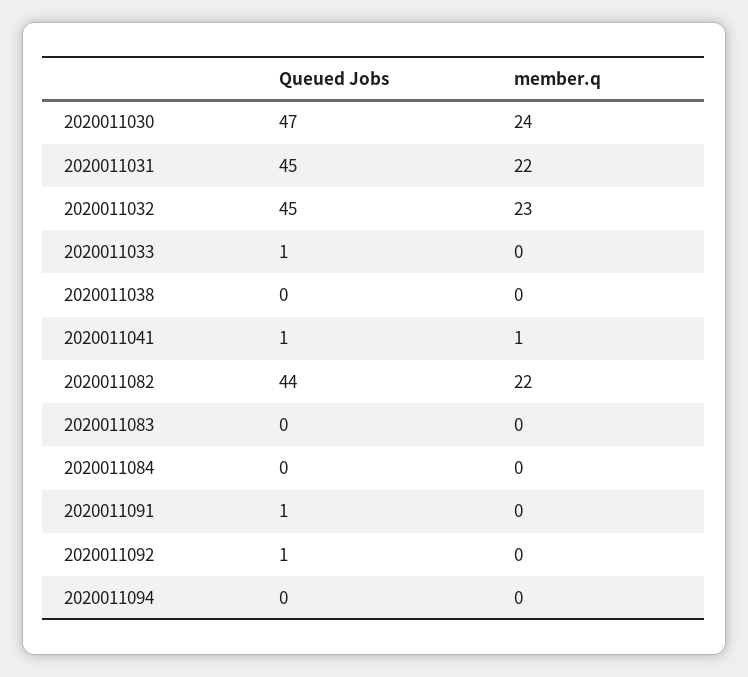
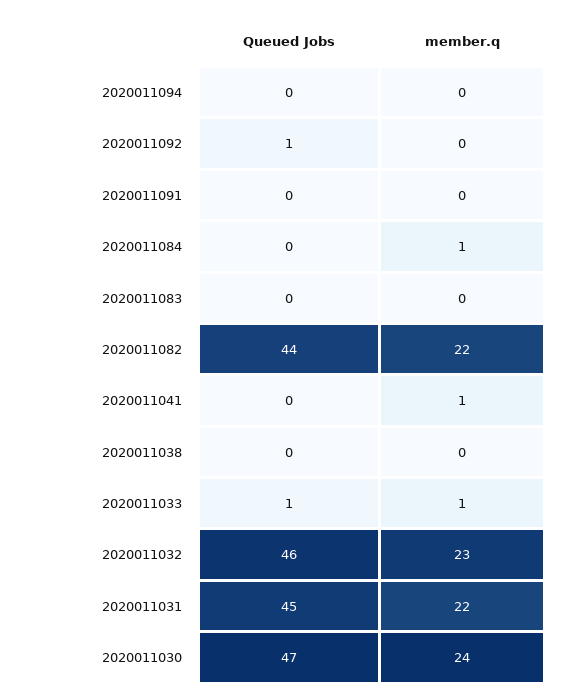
Queued Jobs, 2020011032: 45 -> 46
member.q, 2020011033: 0 -> 1
Queued Jobs, 2020011041: 1 -> 0
member.q, 2020011084: 0 -> 1
Queued Jobs, 2020011091: 1 -> 0

